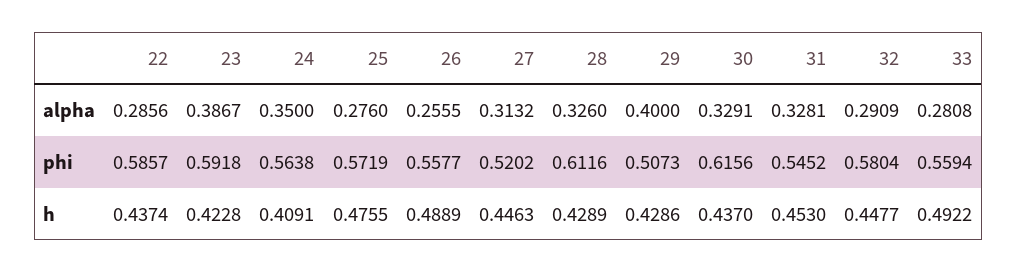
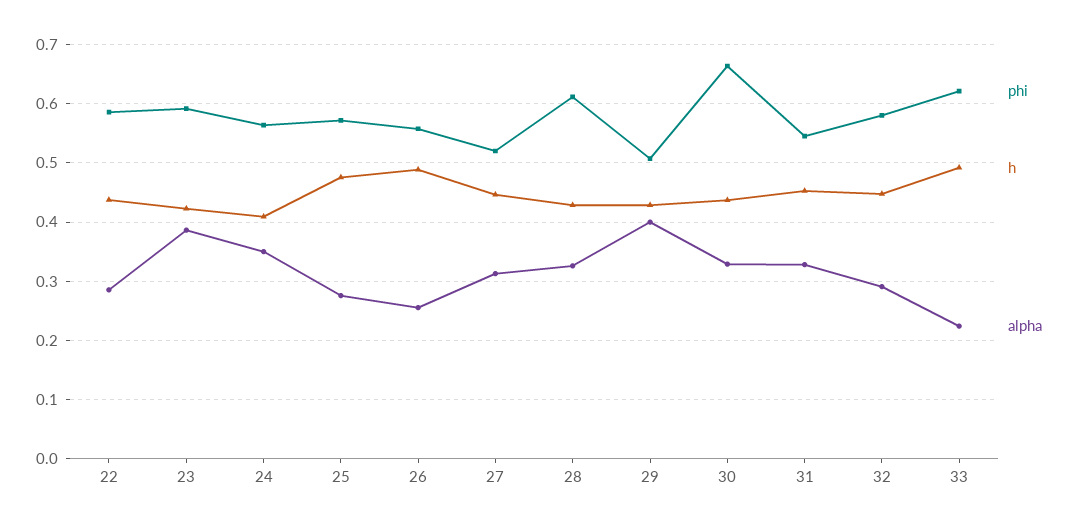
alpha, 33: 0.2808 -> 0.22
phi, 30: 0.6156 -> 0.66
phi, 33: 0.5594 -> 0.62

